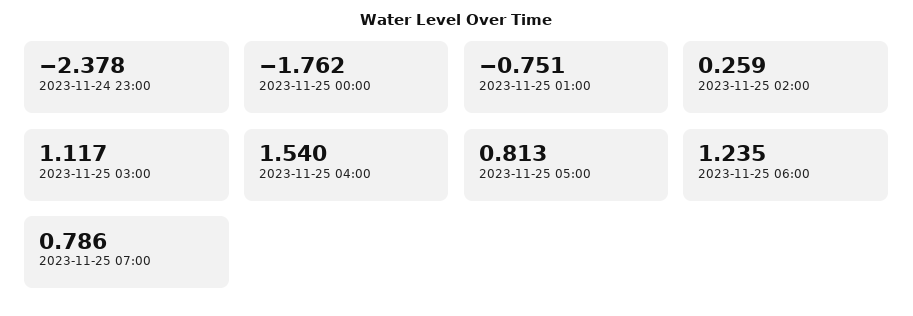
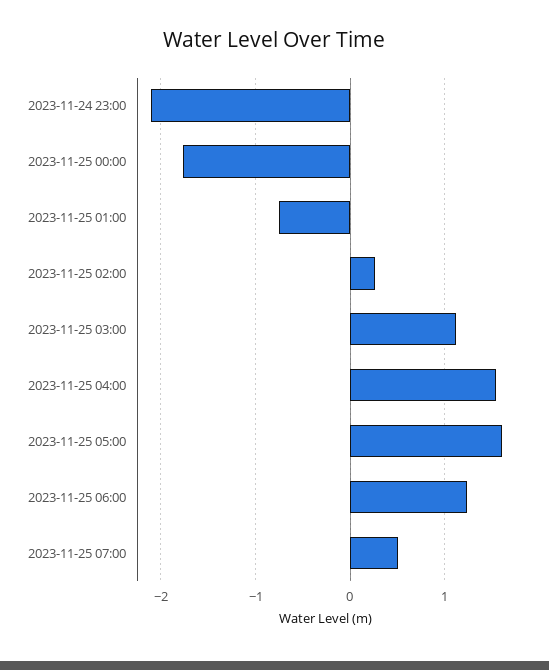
2023-11-24 23:00: -2.378 -> -2.1
2023-11-25 05:00: 0.813 -> 1.6
2023-11-25 07:00: 0.786 -> 0.5

